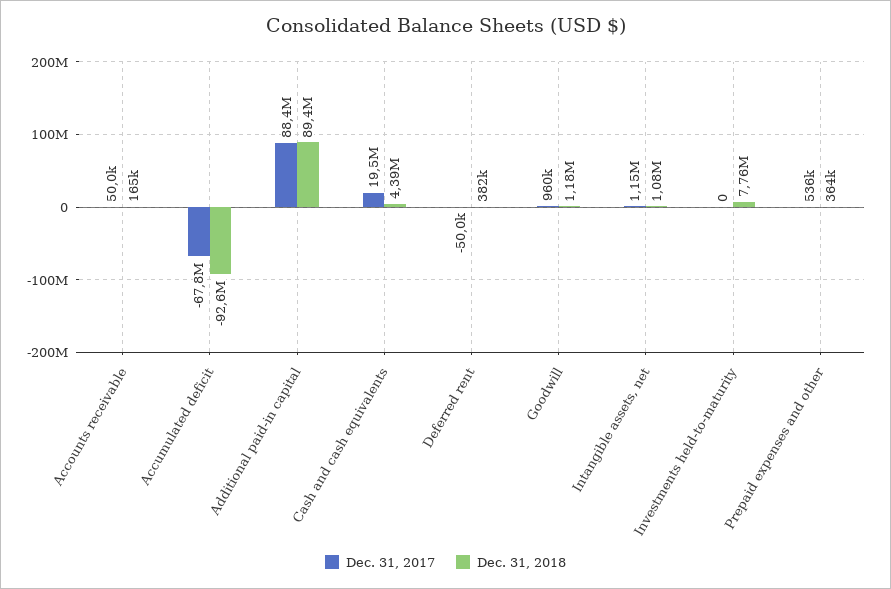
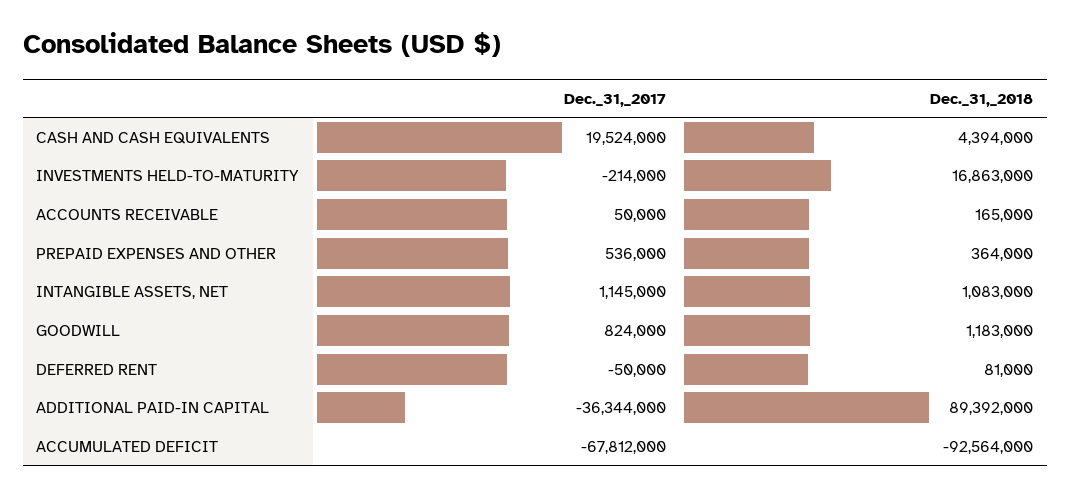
Dec. 31, 2017, Additional paid-in capital: 88400000 -> -36344000
Dec. 31, 2018, Deferred rent: 382000 -> 81000
Dec. 31, 2017, Goodwill: 960000 -> 824000
Dec. 31, 2017, Investments held-to-maturity: 0 -> -214000
Dec. 31, 2018, Investments held-to-maturity: 7760000 -> 16863000

